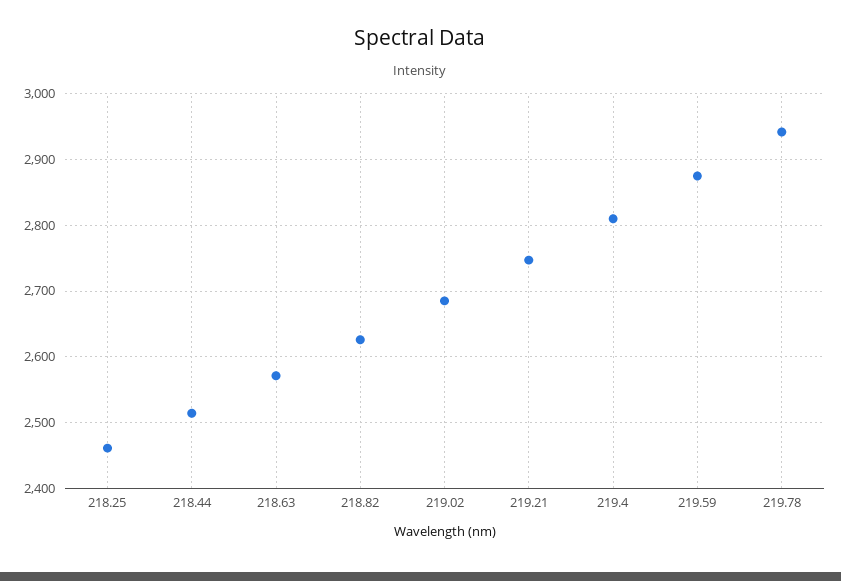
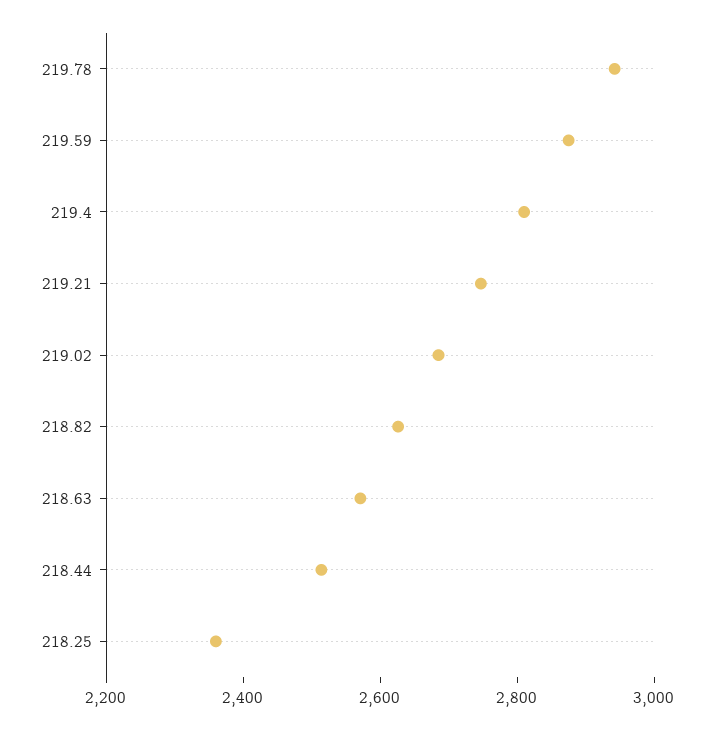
218.25: 2460 -> 2350

